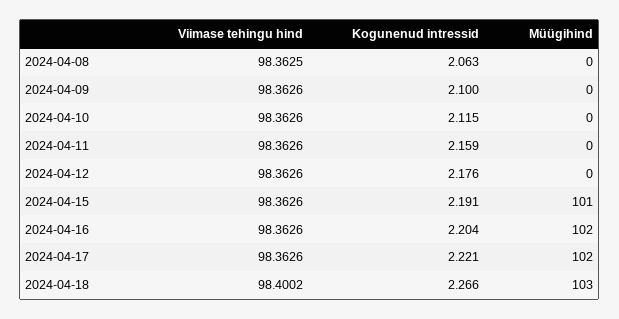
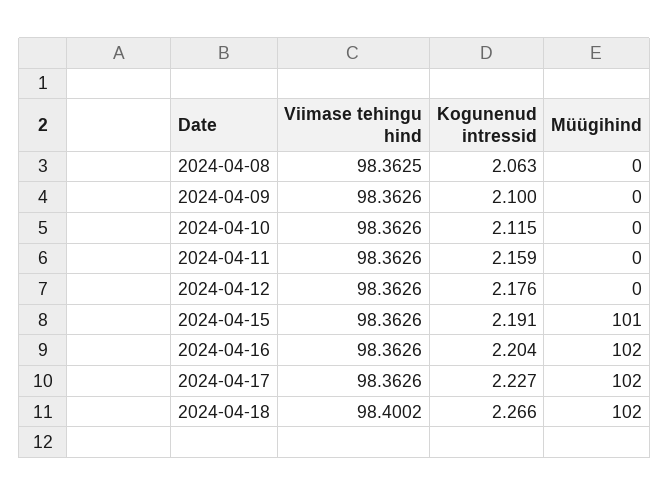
Kogunenud intressid, 2024-04-17: 2.221 -> 2.227
Müügihind, 2024-04-18: 103 -> 102

